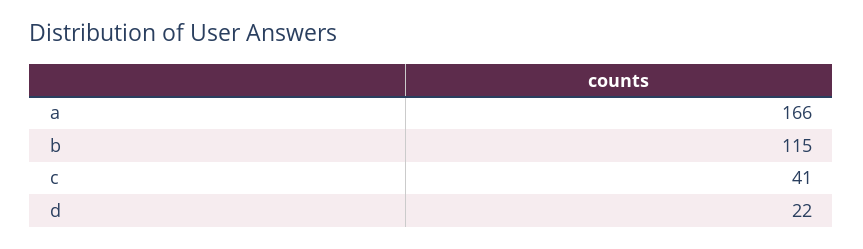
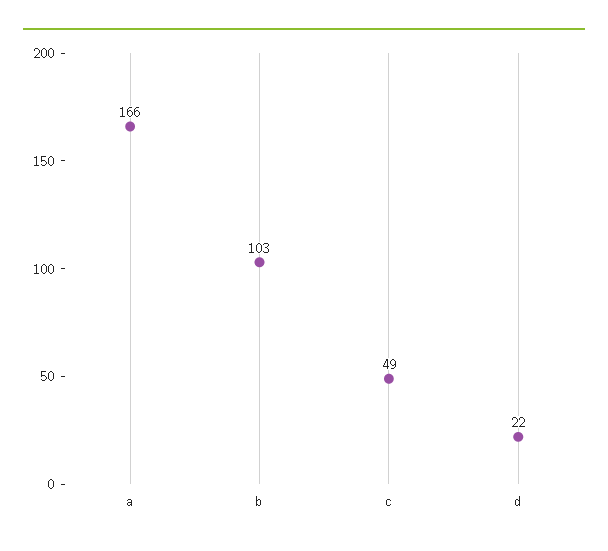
b: 115 -> 103
c: 41 -> 49

